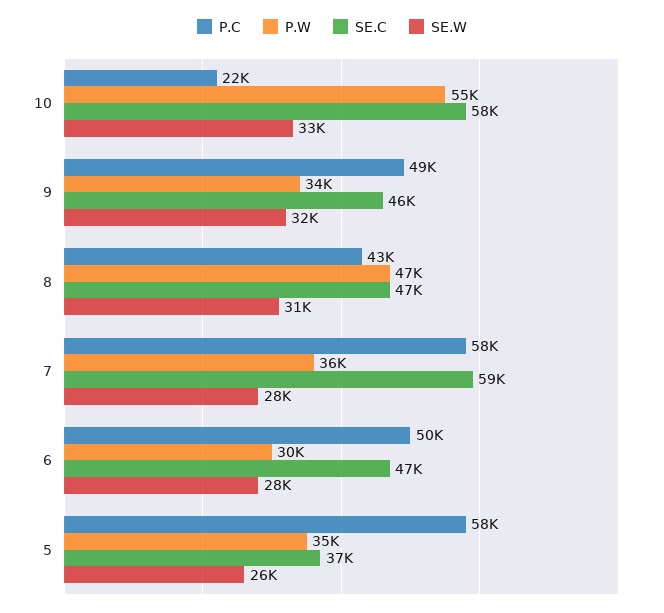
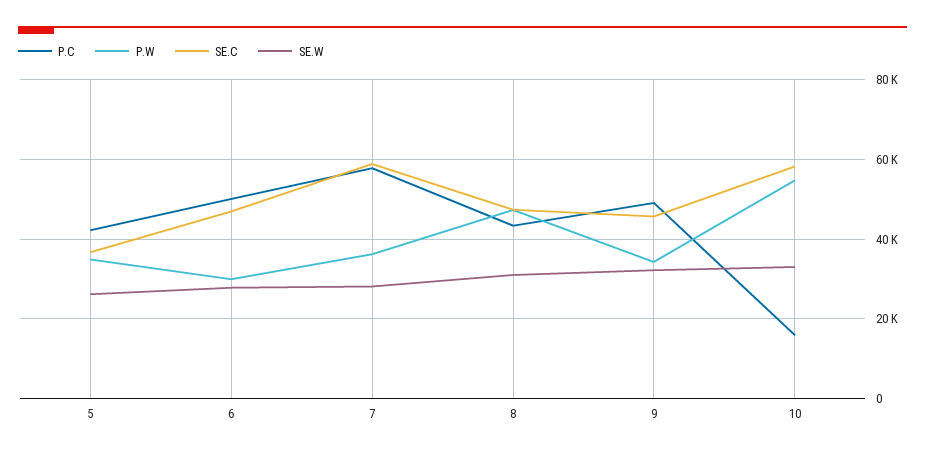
P.C, 10: 22000 -> 16000
P.C, 5: 58000 -> 42000

